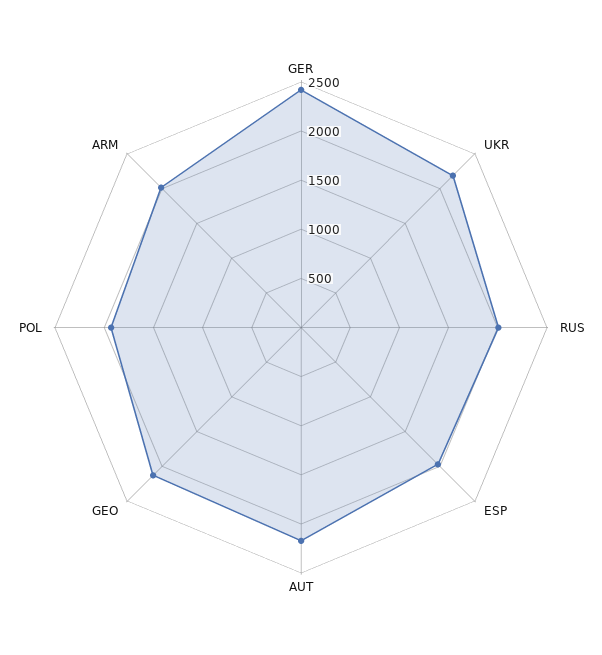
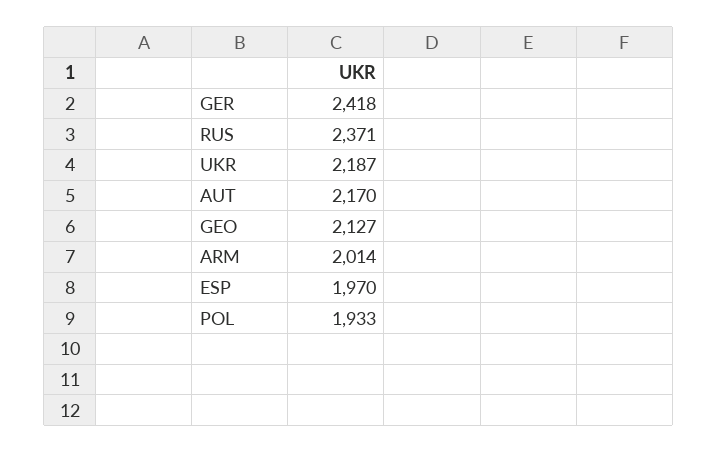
RUS: 2000 -> 2371

